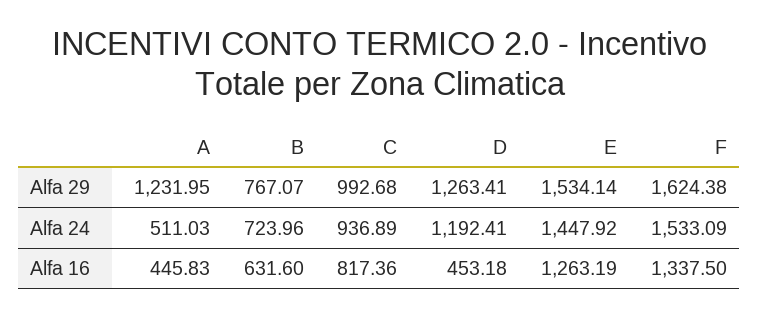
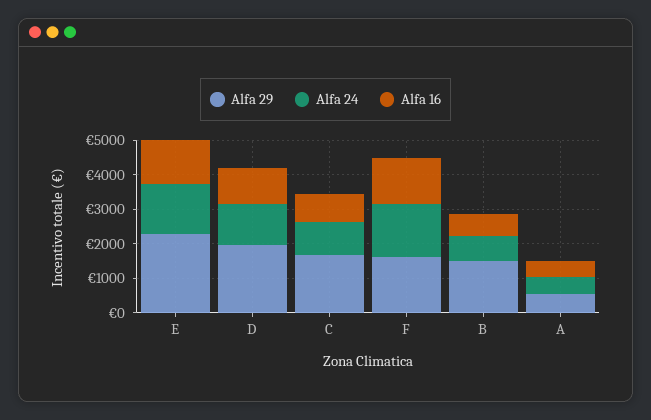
Alfa 29, A: 1231.95 -> 500
Alfa 29, B: 767.07 -> 1500
Alfa 29, C: 992.68 -> 1750
Alfa 29, D: 1263.41 -> 2000
Alfa 29, E: 1534.14 -> 2250
Alfa 16, D: 453.18 -> 1000

